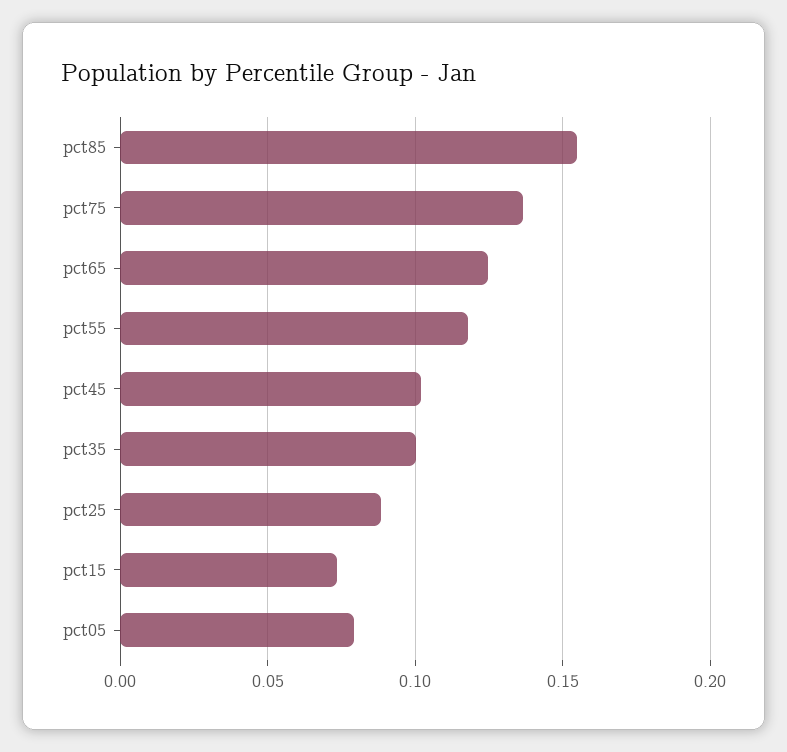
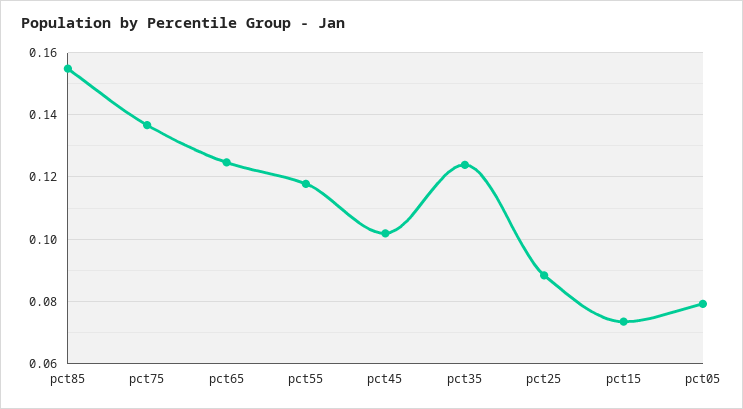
pct35: 0.1 -> 0.124

